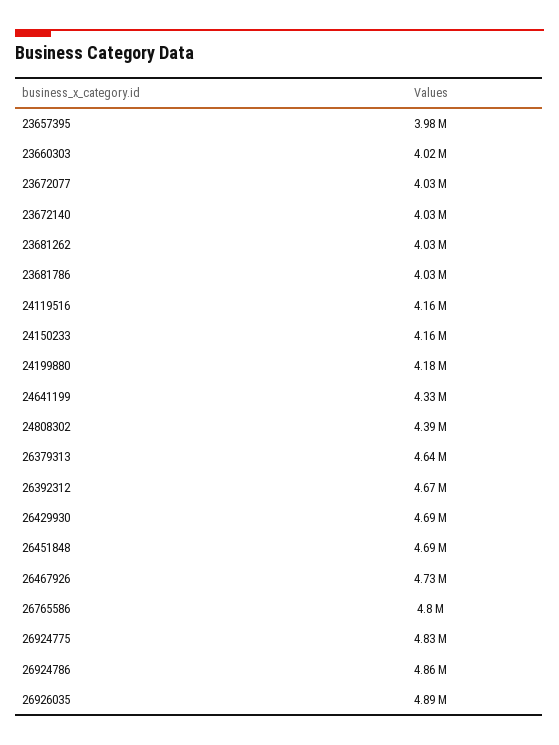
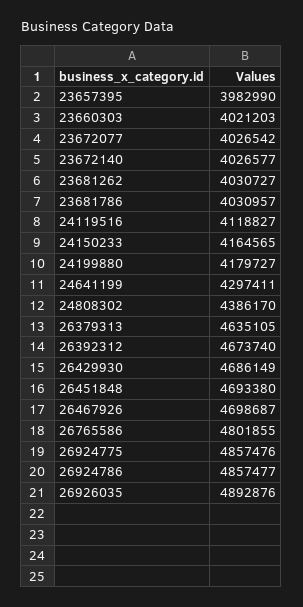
24119516: 4160000 -> 4118827
24641199: 4330000 -> 4297411
26467926: 4730000 -> 4698687
26924775: 4830000 -> 4857476

